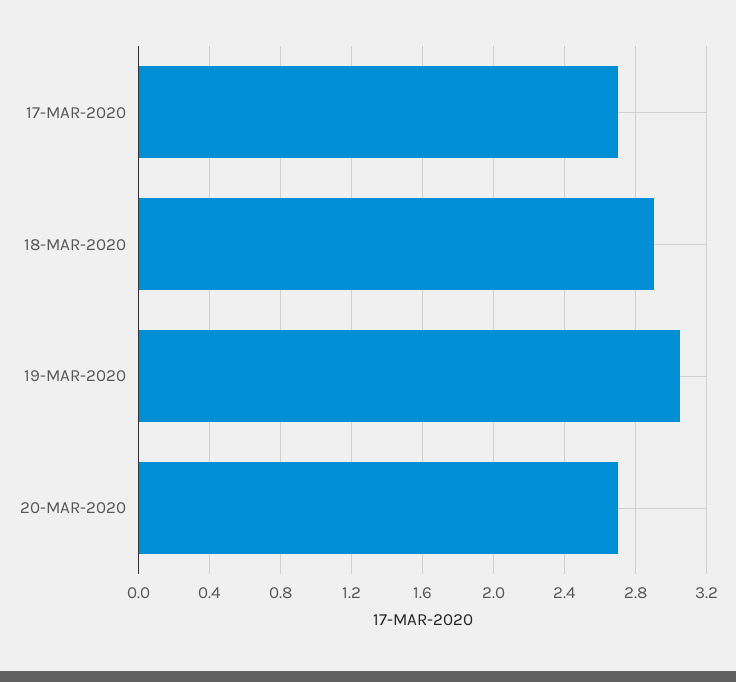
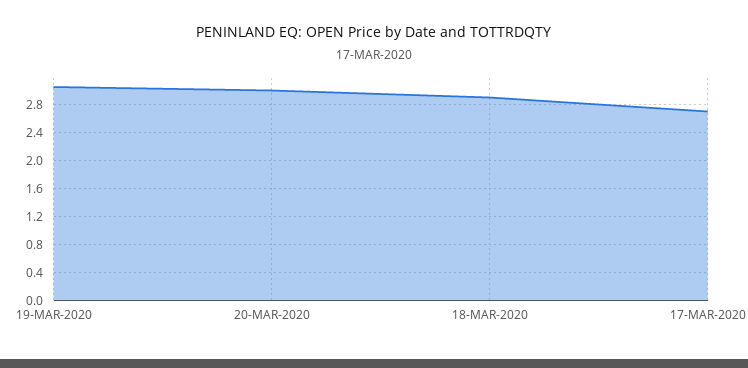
20-MAR-2020: 2.7 -> 3

